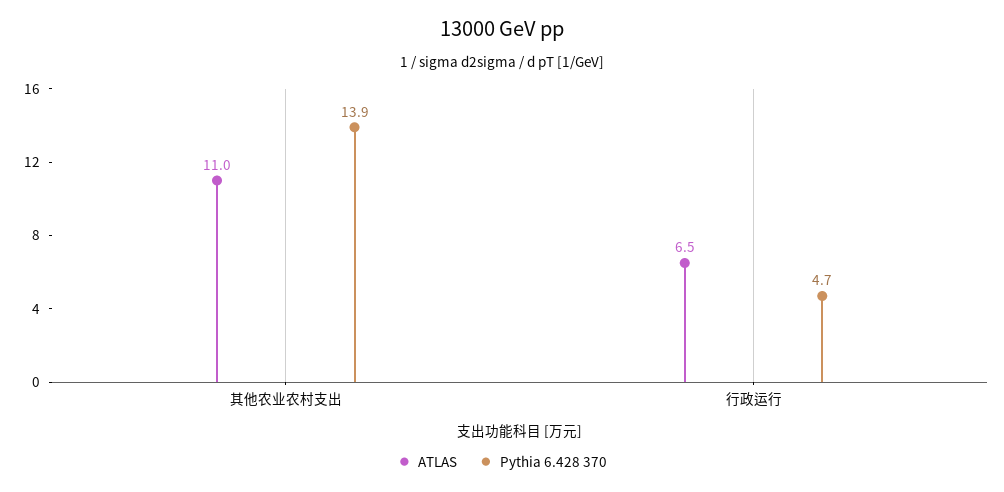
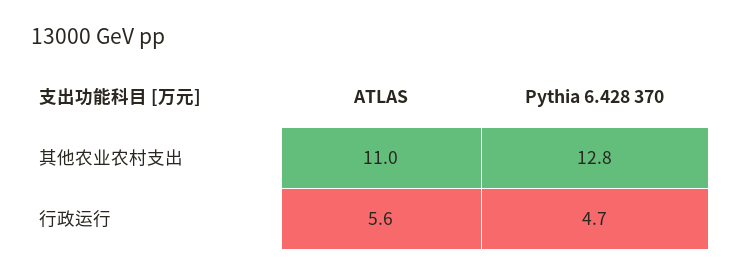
Pythia 6.428 370, 其他农业农村支出: 13.9 -> 12.8
ATLAS, 行政运行: 6.5 -> 5.6

